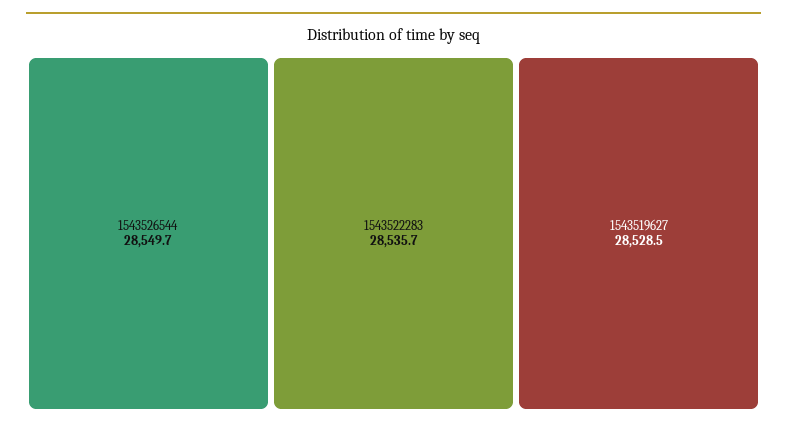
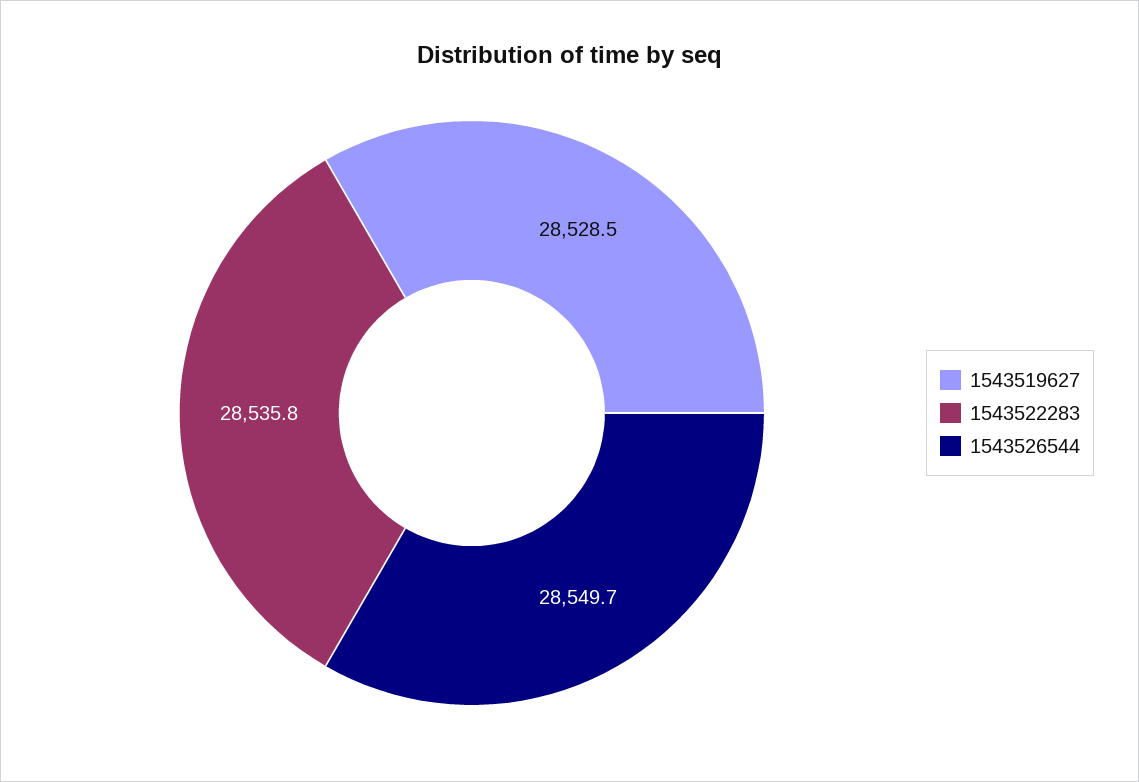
1543522283: 28535.7 -> 28535.8

